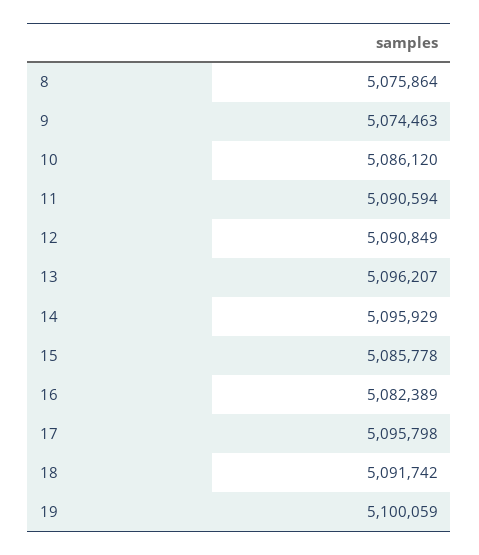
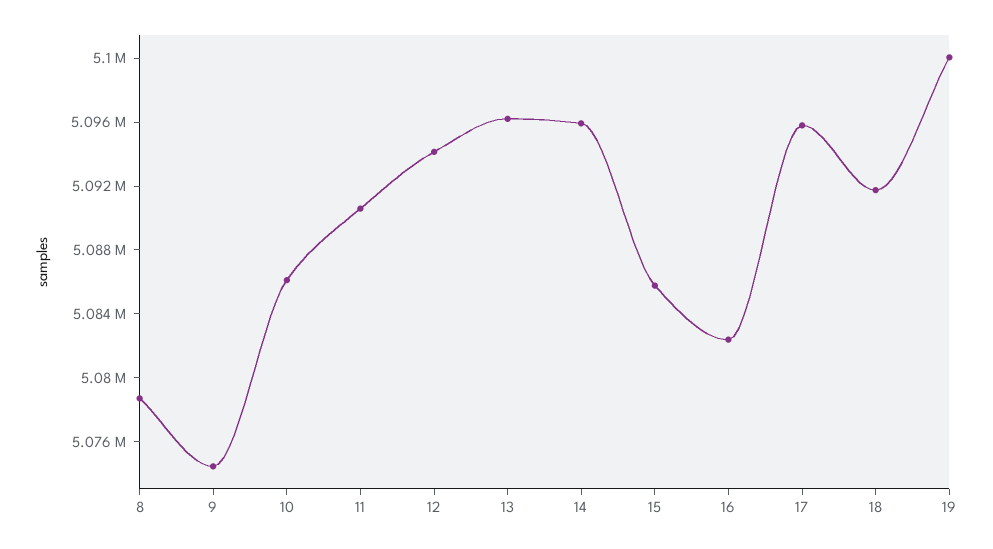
8: 5075864 -> 5079000
12: 5090849 -> 5094000

